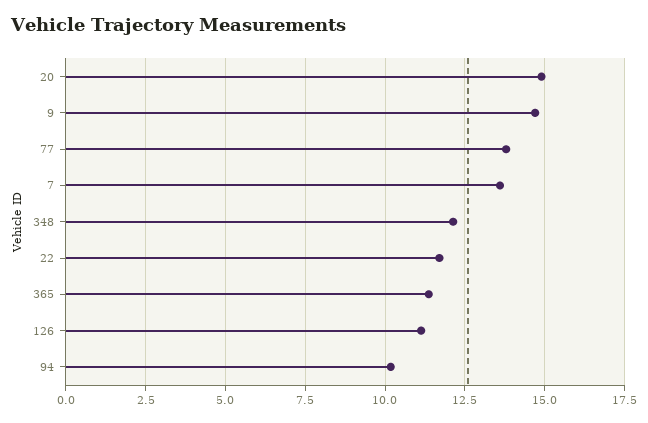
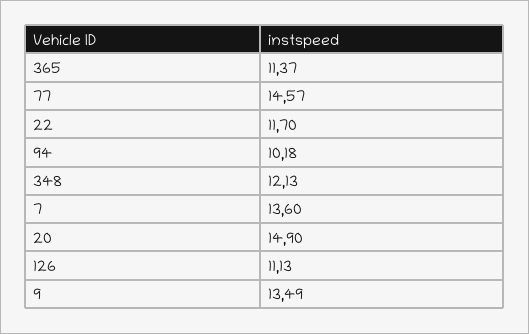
9: 14.75 -> 13.49
77: 13.75 -> 14.57

